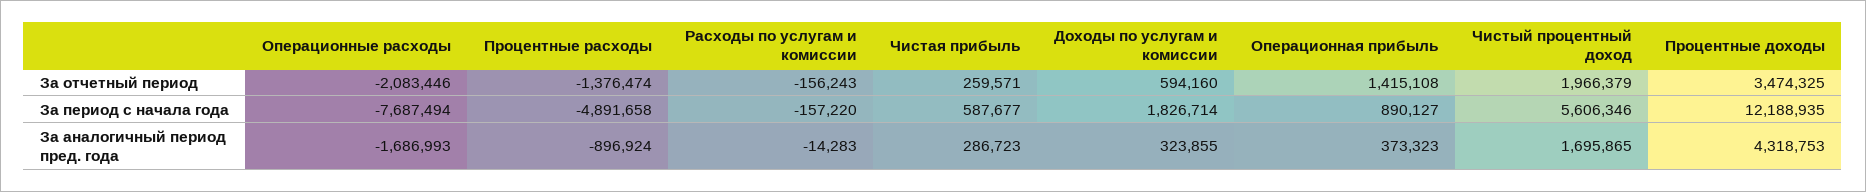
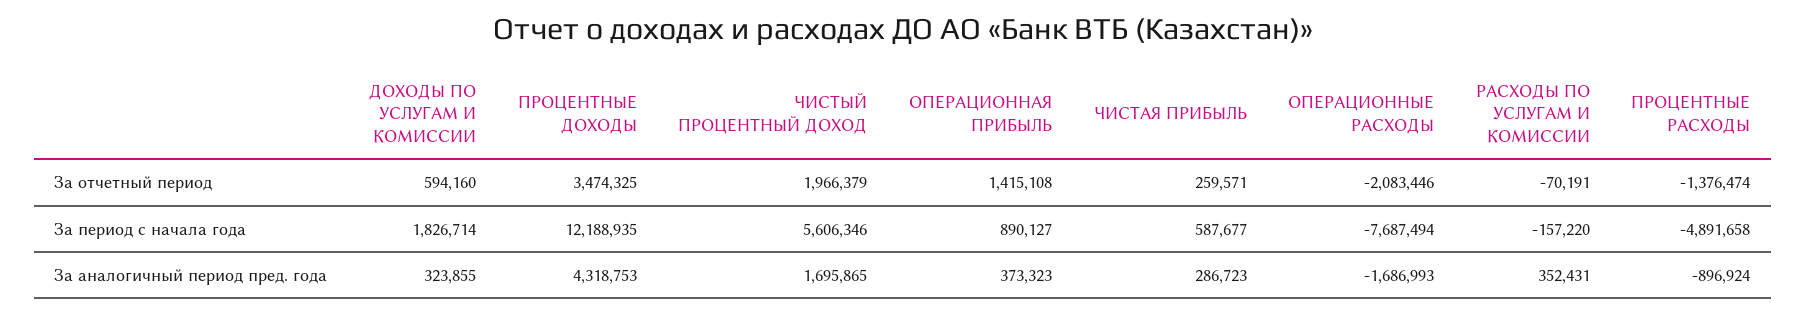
Расходы по услугам и комиссии, За отчетный период: -156243 -> -70191
Расходы по услугам и комиссии, За аналогичный период пред. года: -14283 -> 352431

